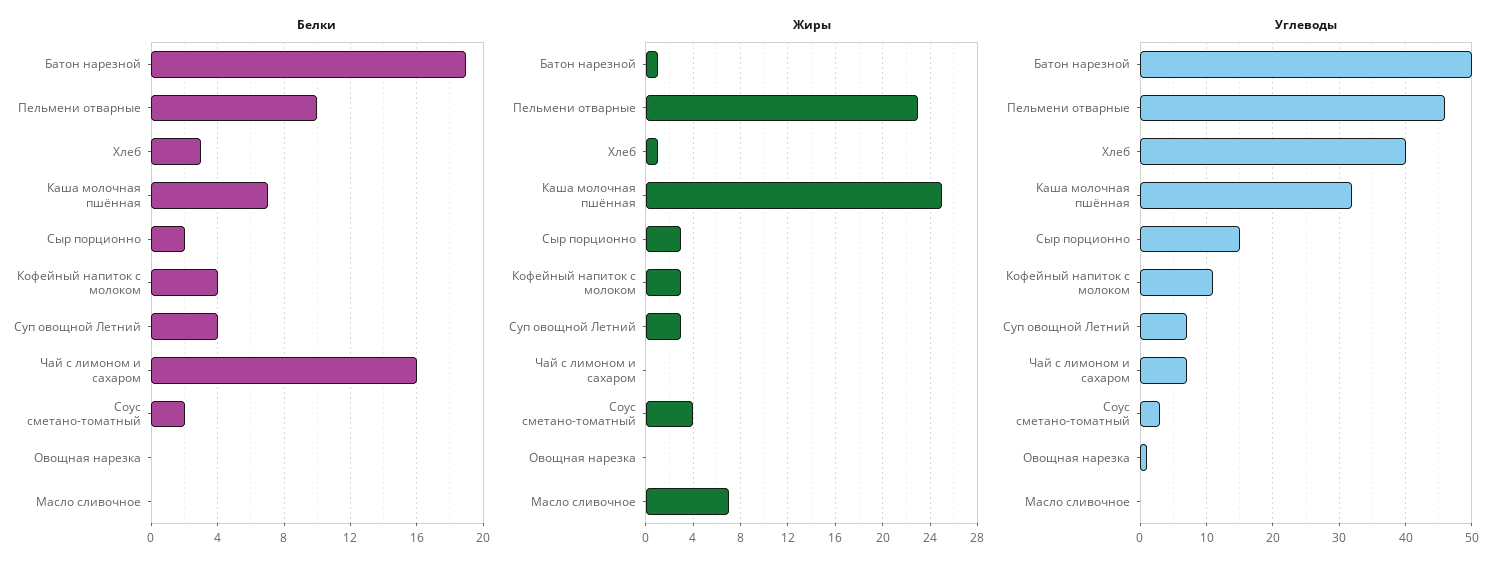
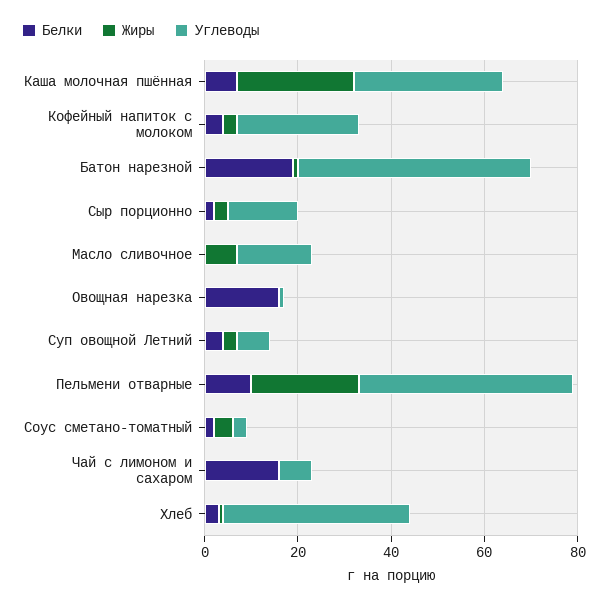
Белки, Овощная нарезка: 0 -> 15
Углеводы, Кофейный напиток с молоком: 11 -> 25
Углеводы, Масло сливочное: 0 -> 15

